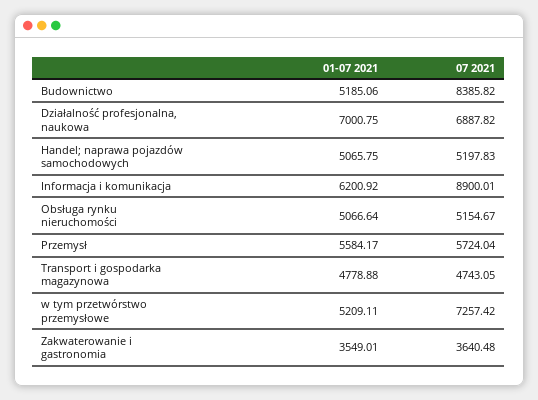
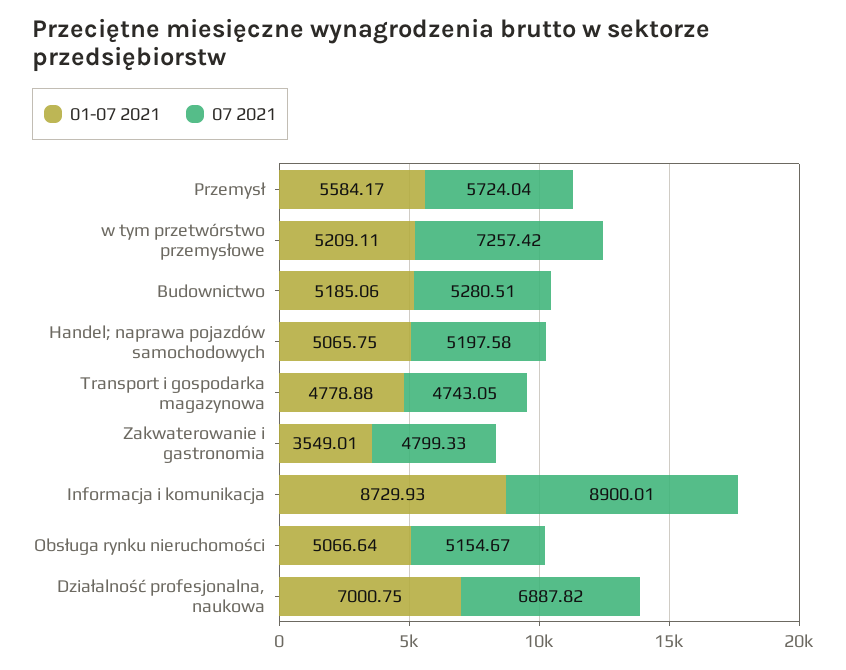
07 2021, Budownictwo: 8385.82 -> 5280.51
07 2021, Handel; naprawa pojazdów samochodowych: 5197.83 -> 5197.58
01-07 2021, Informacja i komunikacja: 6200.92 -> 8729.93
07 2021, Zakwaterowanie i gastronomia: 3640.48 -> 4799.33

